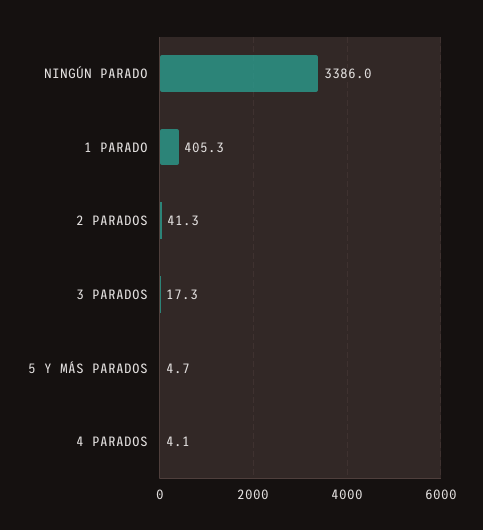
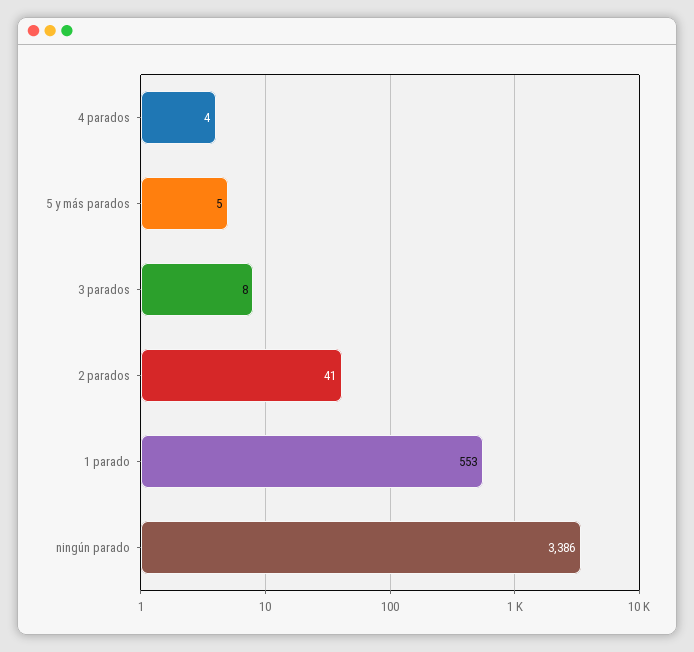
1 PARADO: 405.3 -> 553
3 PARADOS: 17.3 -> 8

